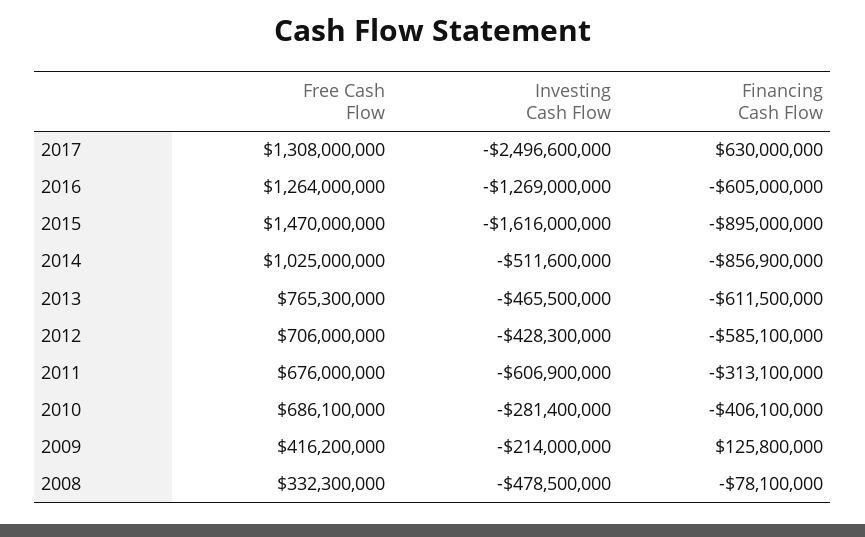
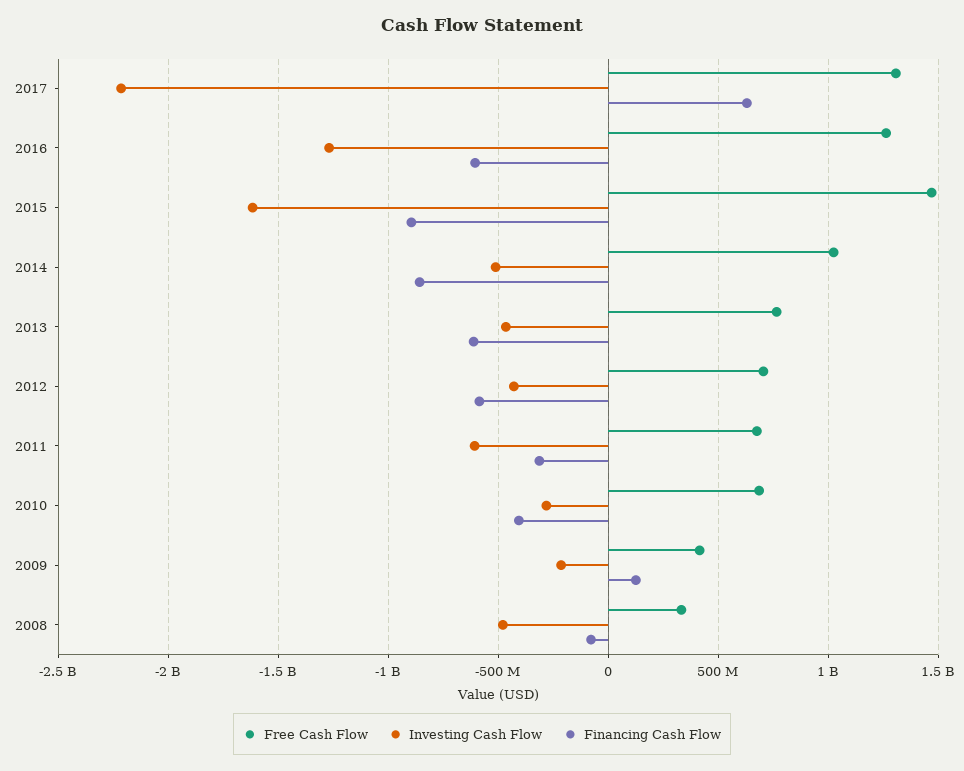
Investing Cash Flow, 2017: -2496600000 -> -2200000000

